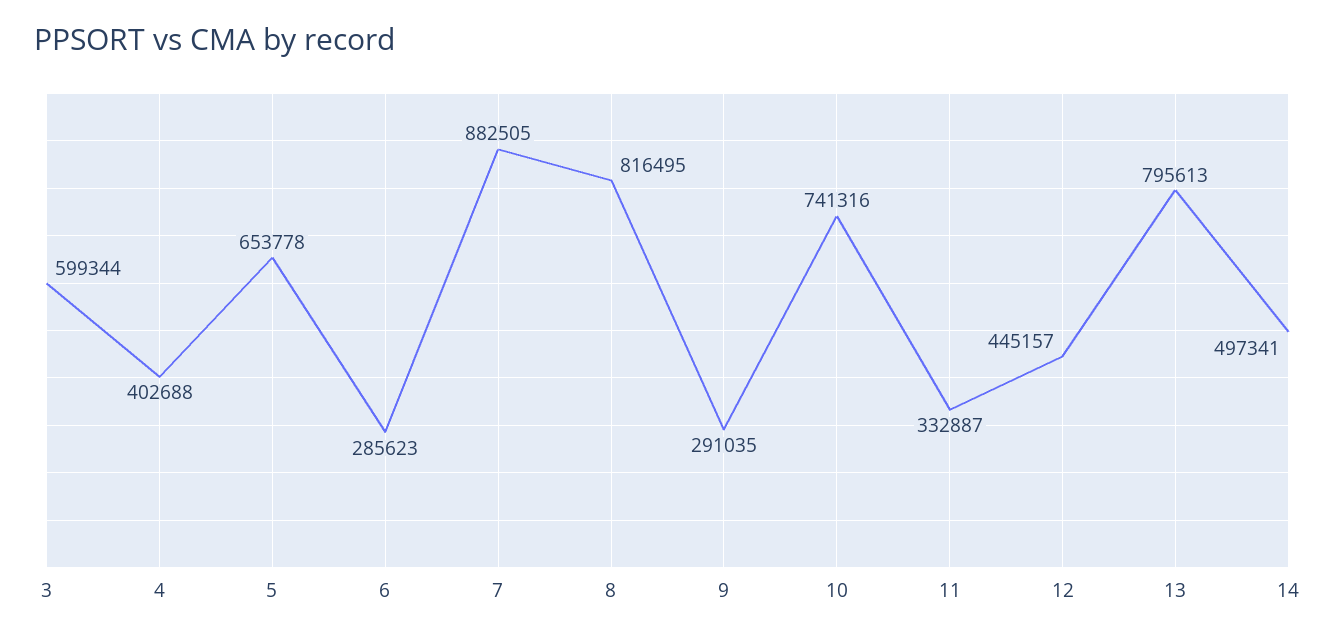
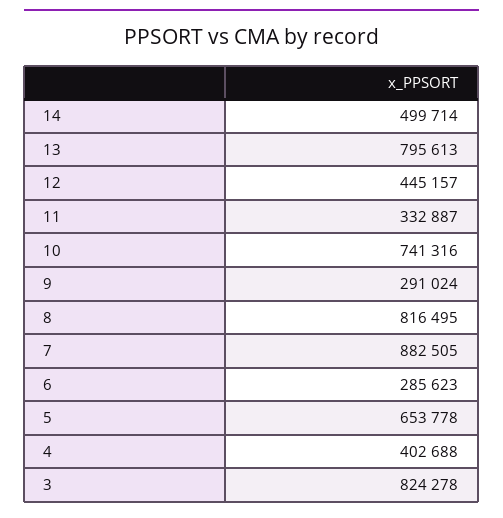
3: 599344 -> 824278
9: 291035 -> 291024
14: 497341 -> 499714

